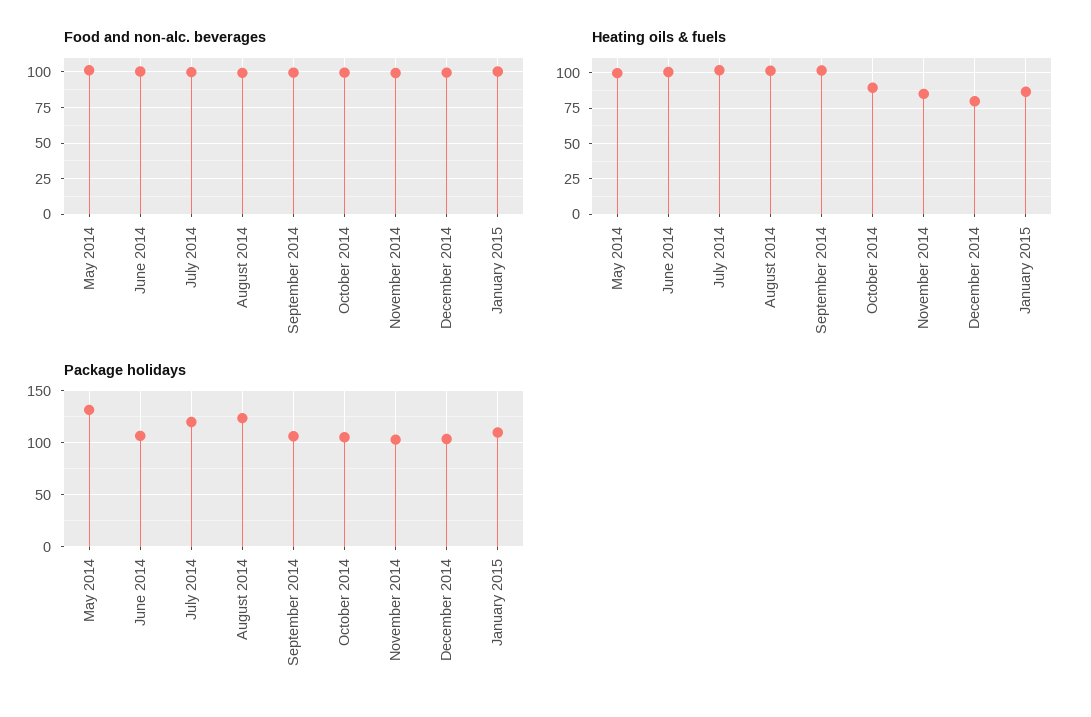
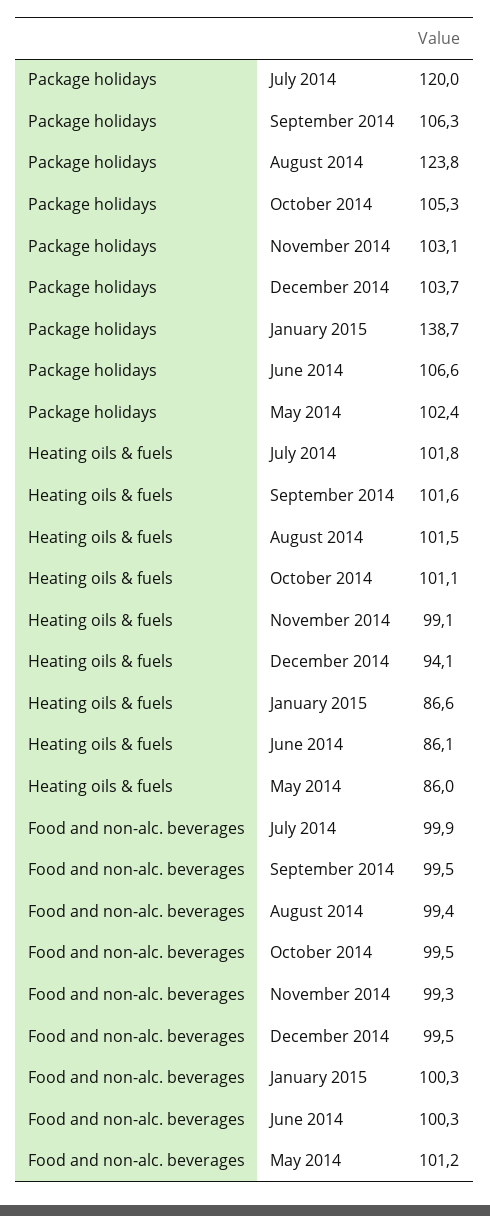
Heating oils & fuels, May 2014: 100 -> 86
Heating oils & fuels, June 2014: 100 -> 86.1
Heating oils & fuels, October 2014: 90 -> 101.1
Heating oils & fuels, November 2014: 85 -> 99.1
Heating oils & fuels, December 2014: 80 -> 94.1
Package holidays, May 2014: 130 -> 102.4
Package holidays, January 2015: 110 -> 138.7

